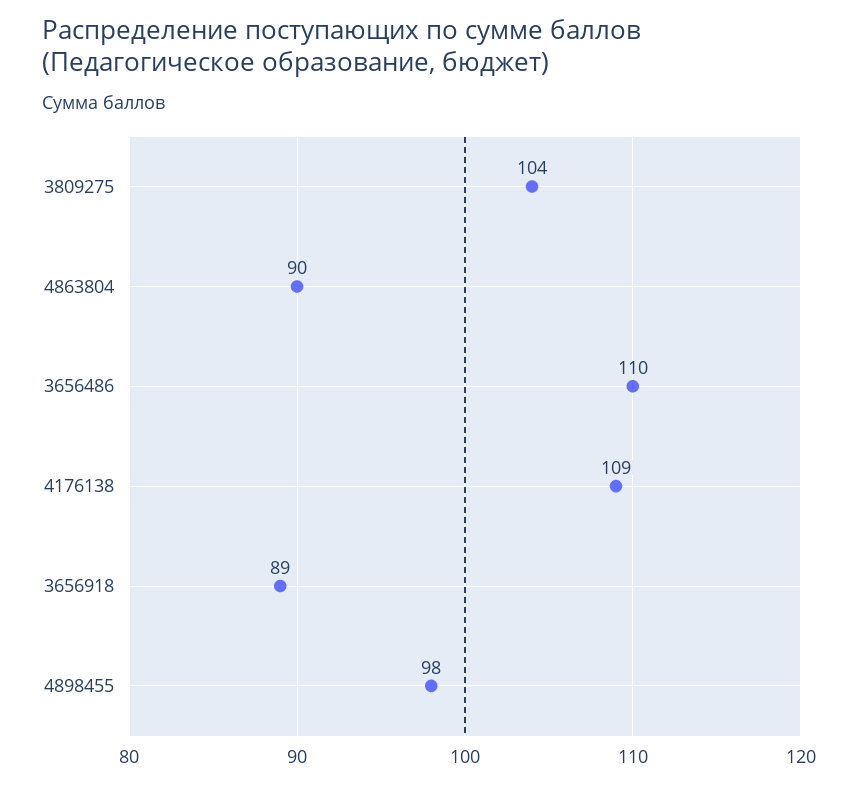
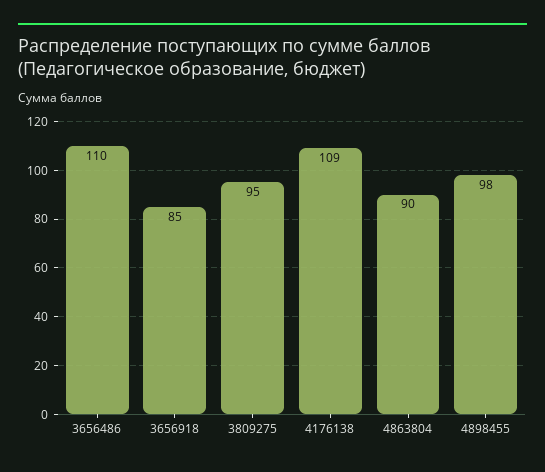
3809275: 104 -> 95
3656918: 89 -> 85

